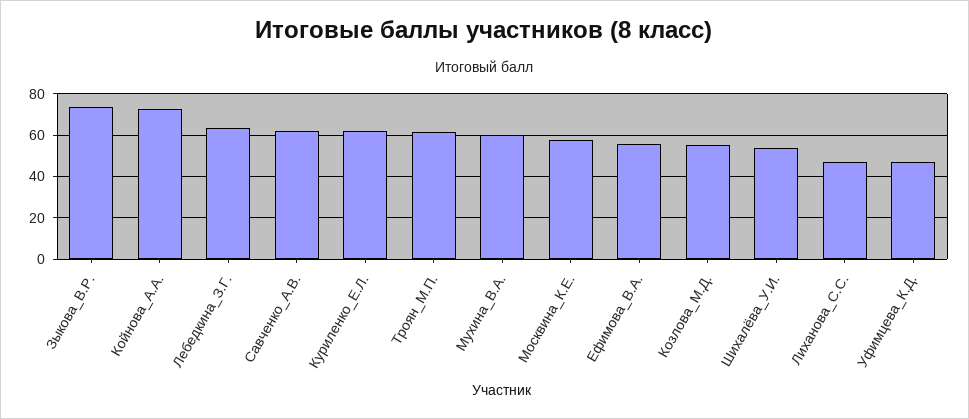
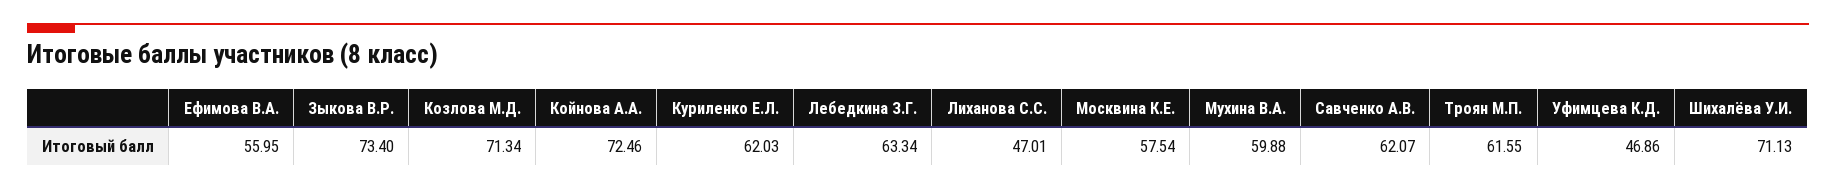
Козлова_М.Д.: 55 -> 71.34
Шихалёва_У.И.: 55 -> 71.13

